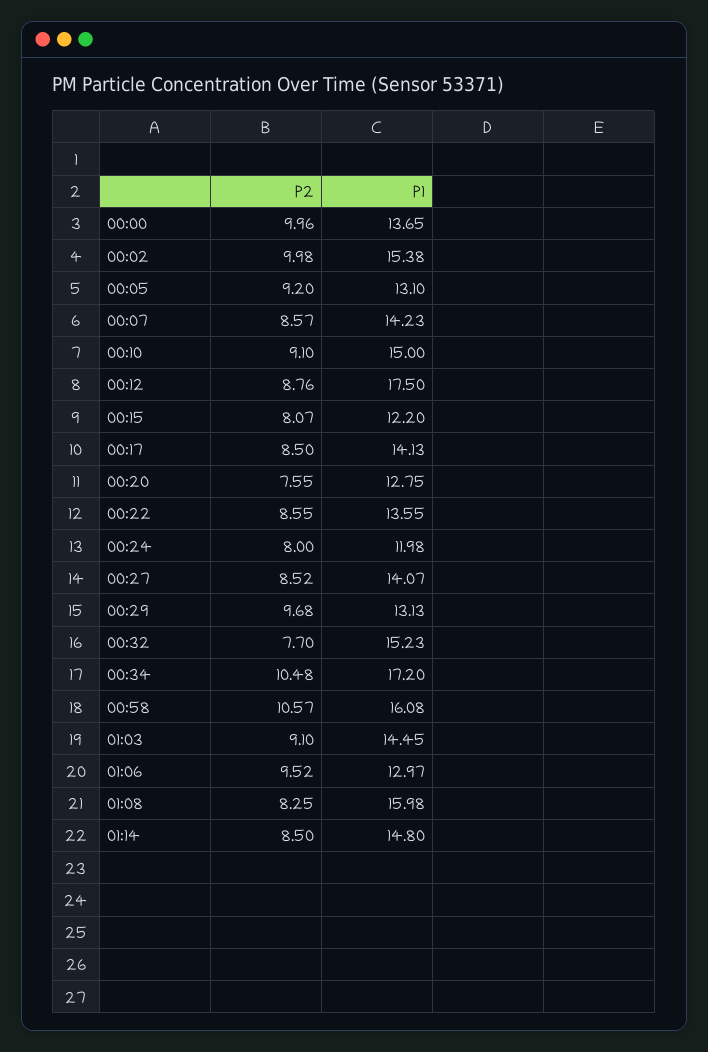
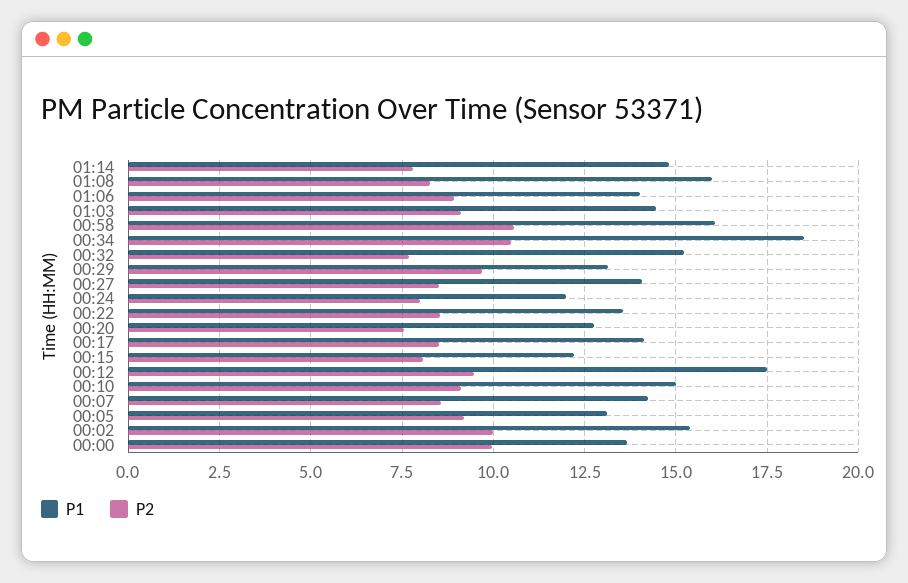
P2, 00:12: 8.76 -> 9.5
P1, 00:34: 17.2 -> 18.5
P2, 01:06: 9.52 -> 9
P1, 01:06: 12.97 -> 14
P2, 01:14: 8.5 -> 7.75

